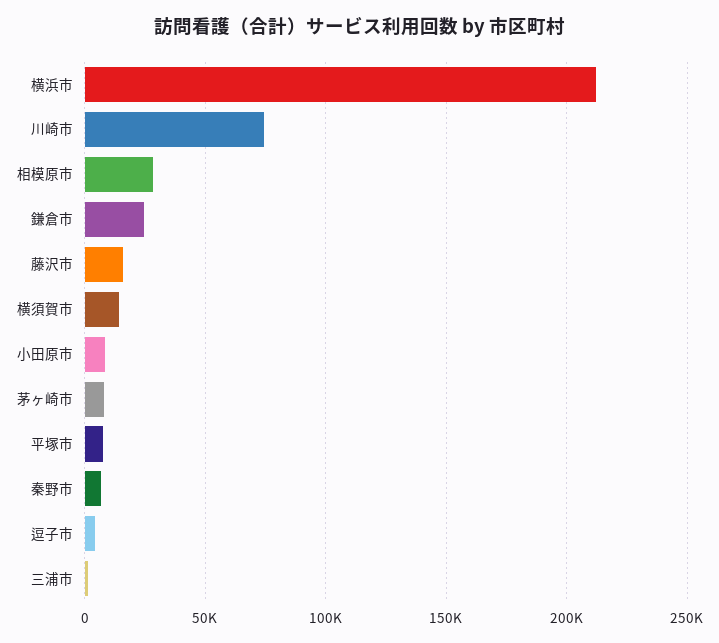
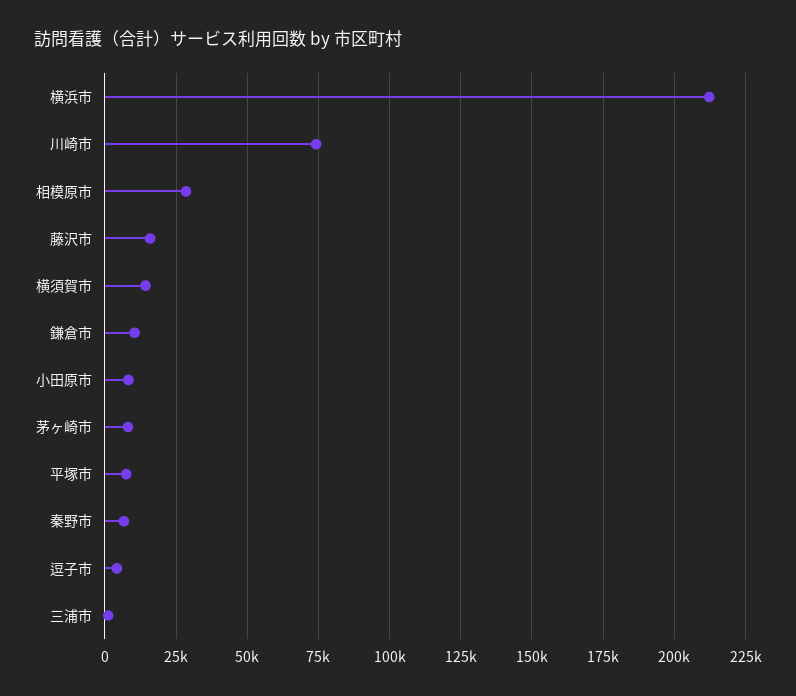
鎌倉市: 25000 -> 10000

